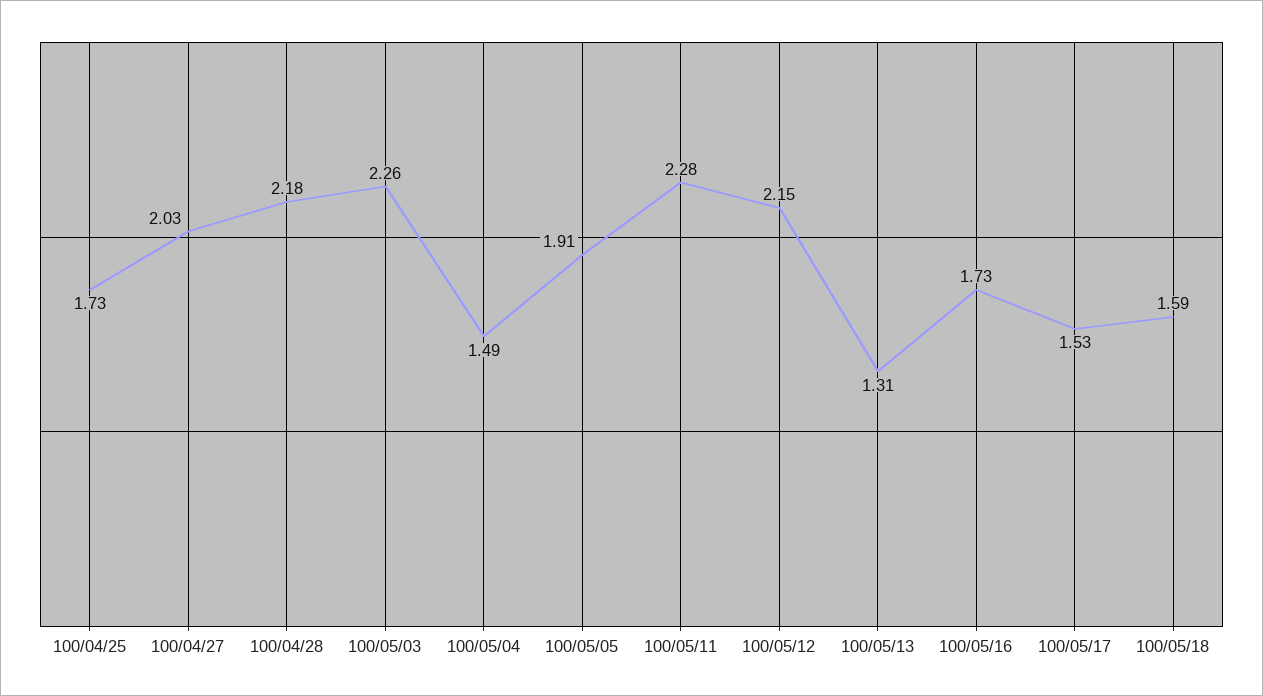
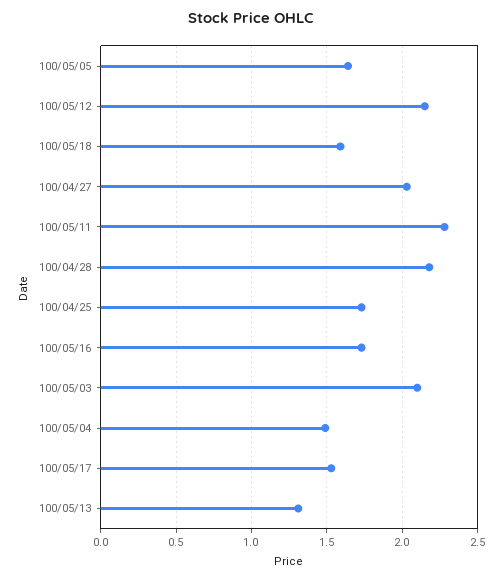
100/05/03: 2.26 -> 2.1
100/05/05: 1.91 -> 1.65

